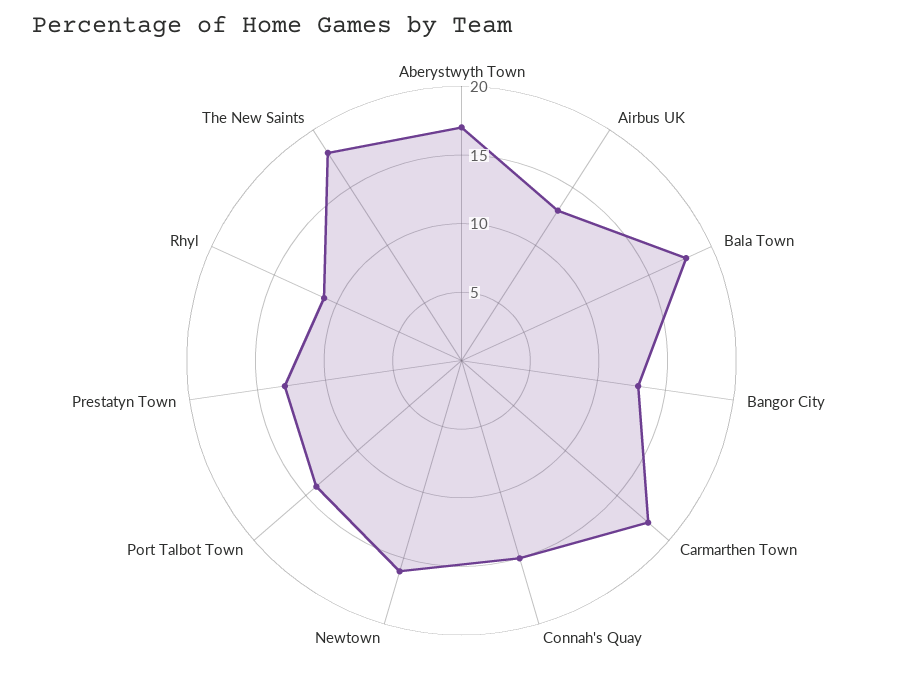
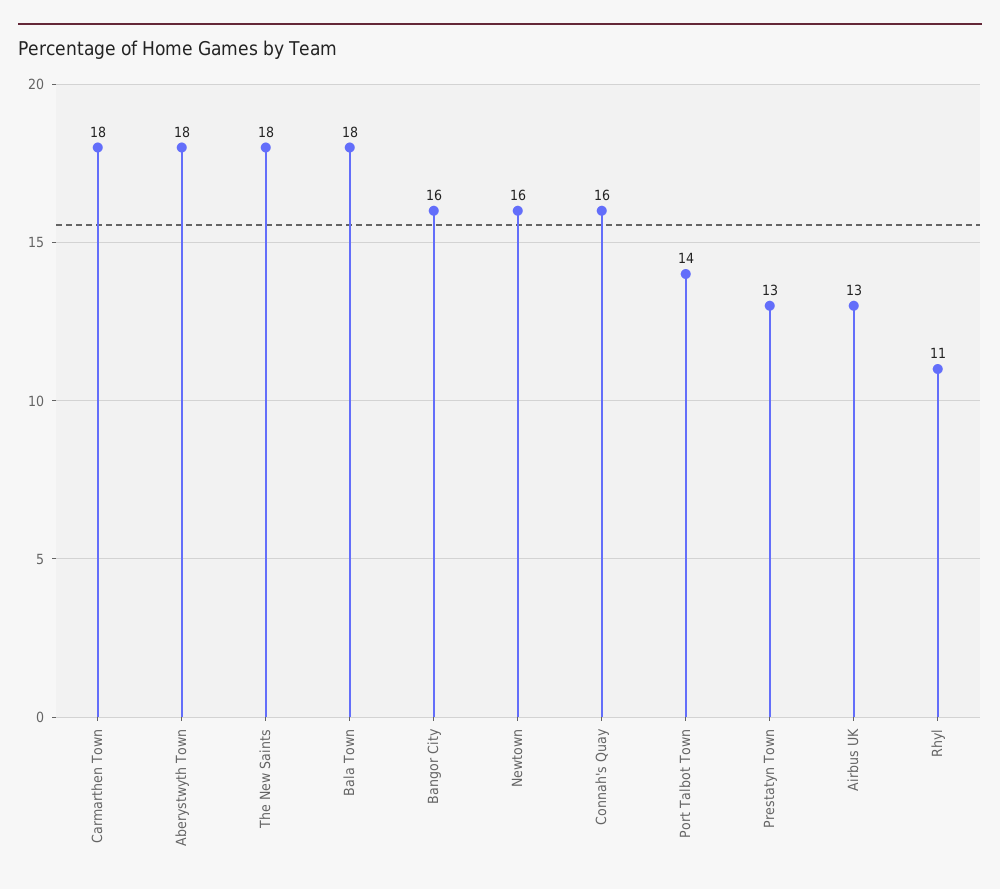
Aberystwyth Town: 17 -> 18
Bangor City: 13 -> 16
Connah's Quay: 15 -> 16

